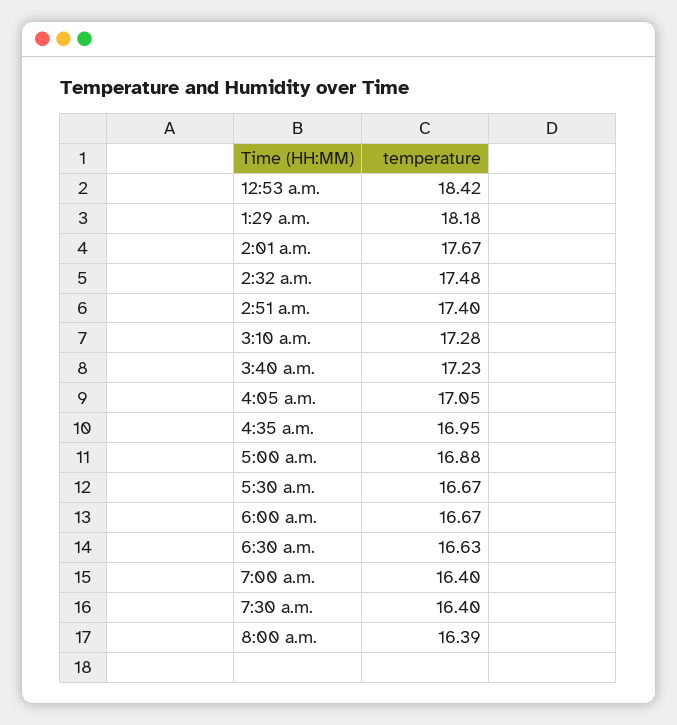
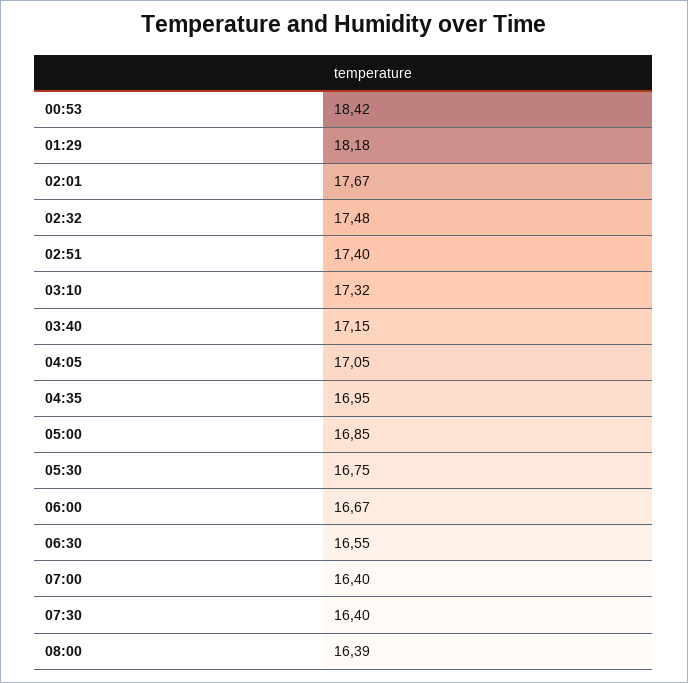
3:10 a.m.: 17.28 -> 17.32
3:40 a.m.: 17.23 -> 17.15
5:00 a.m.: 16.88 -> 16.85
5:30 a.m.: 16.67 -> 16.75
6:30 a.m.: 16.63 -> 16.55

